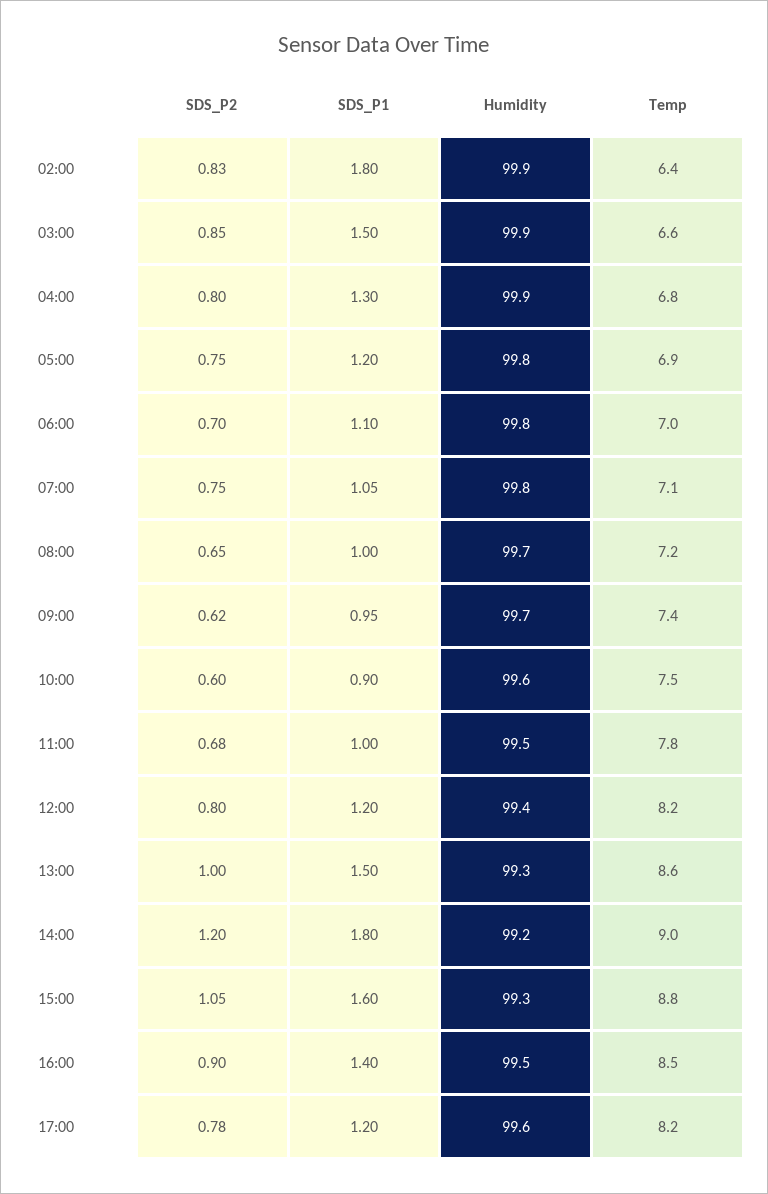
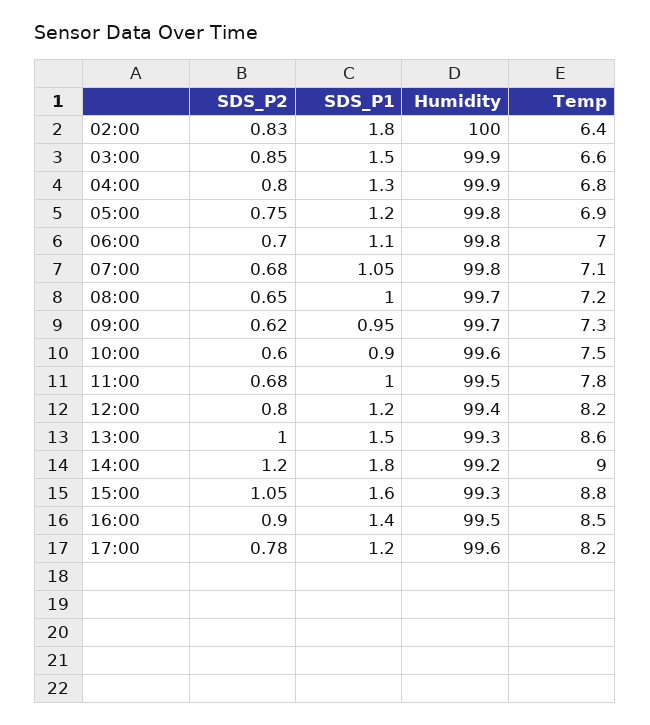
Humidity, 02:00: 99.9 -> 100
SDS_P2, 07:00: 0.75 -> 0.68
Temp, 09:00: 7.4 -> 7.3

